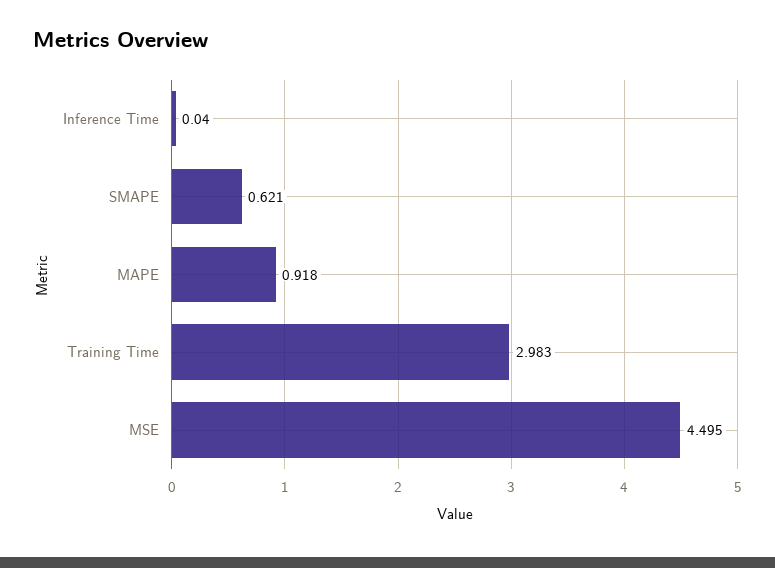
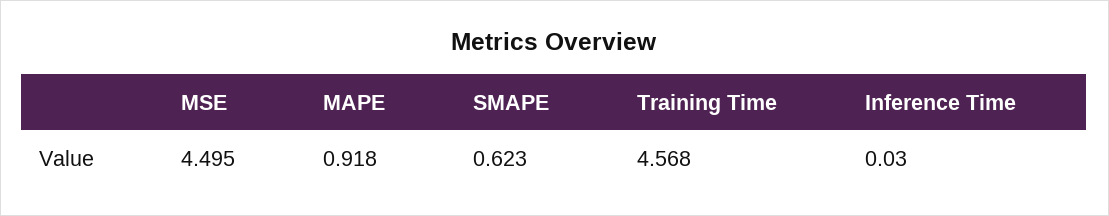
Inference Time: 0.04 -> 0.03
SMAPE: 0.621 -> 0.623
Training Time: 2.983 -> 4.568

